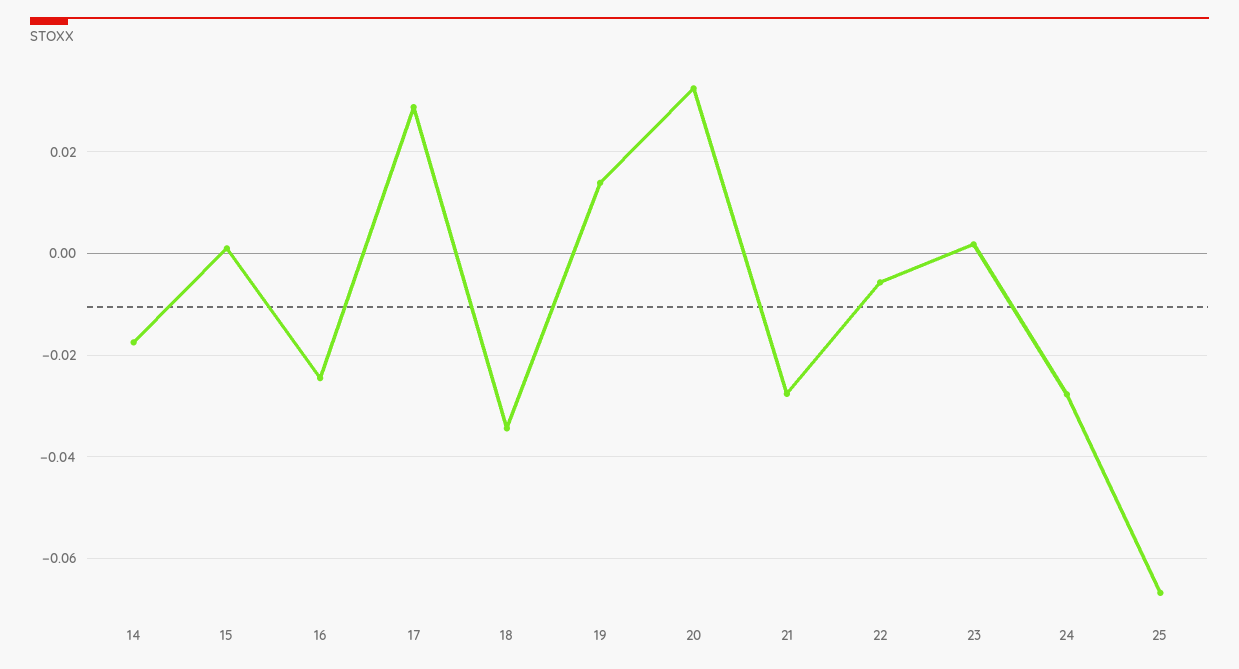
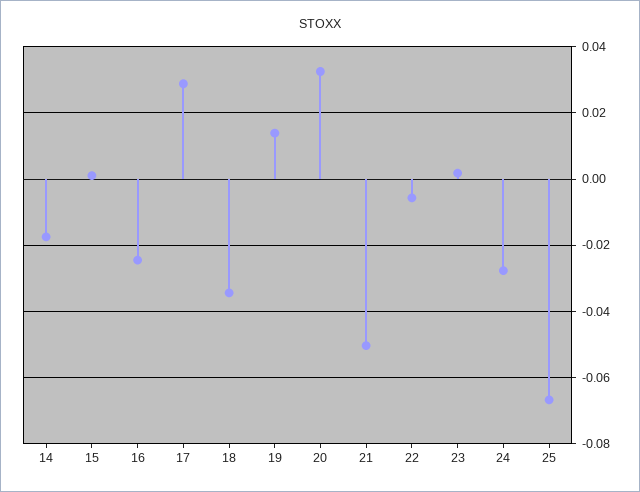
21: -0.028 -> -0.05

